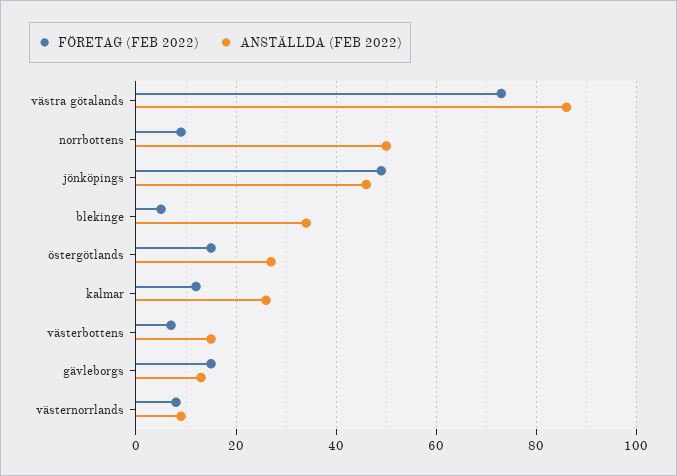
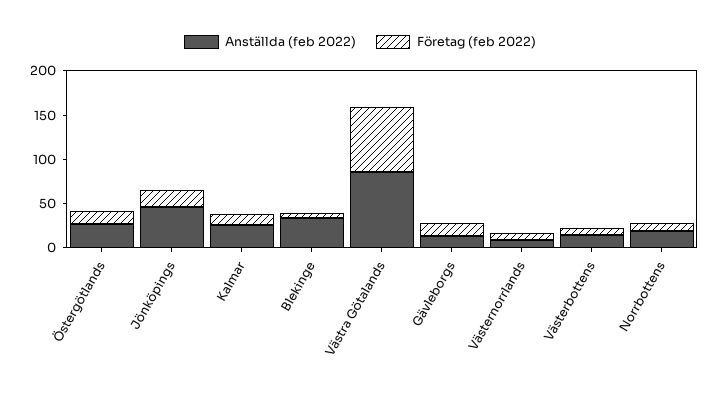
ANSTÄLLDA (FEB 2022), norrbottens: 50 -> 20
FÖRETAG (FEB 2022), jönköpings: 50 -> 20

